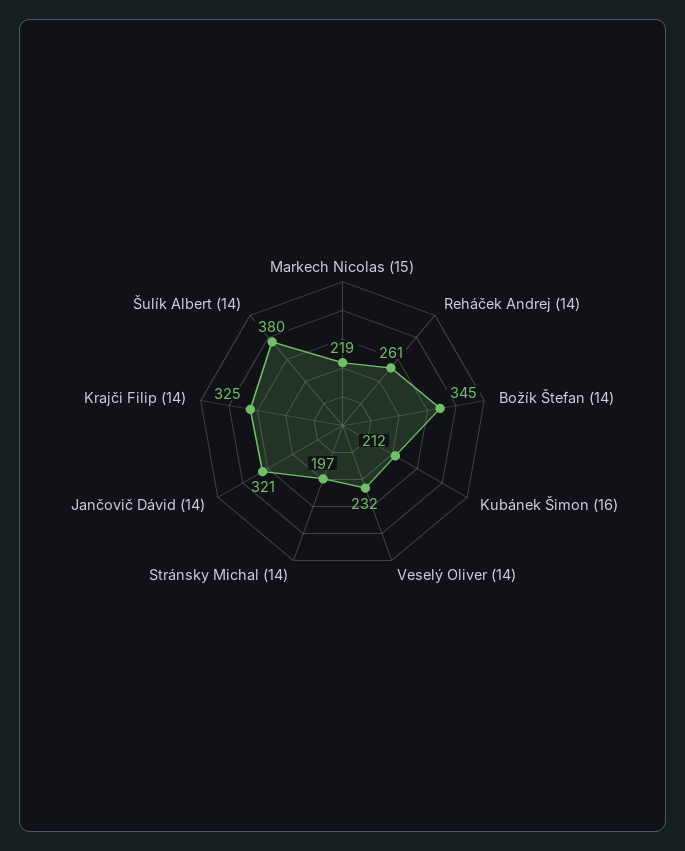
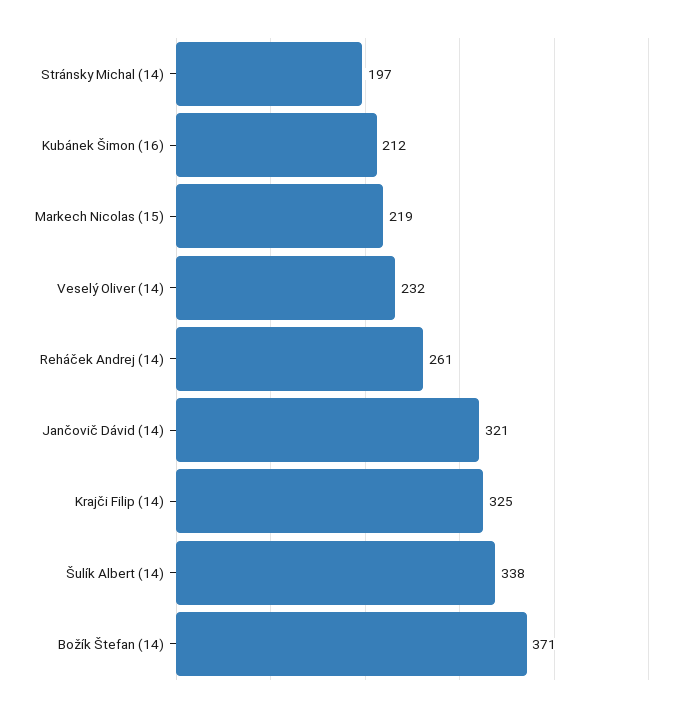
Božík Štefan (14): 345 -> 371
Šulík Albert (14): 380 -> 338

